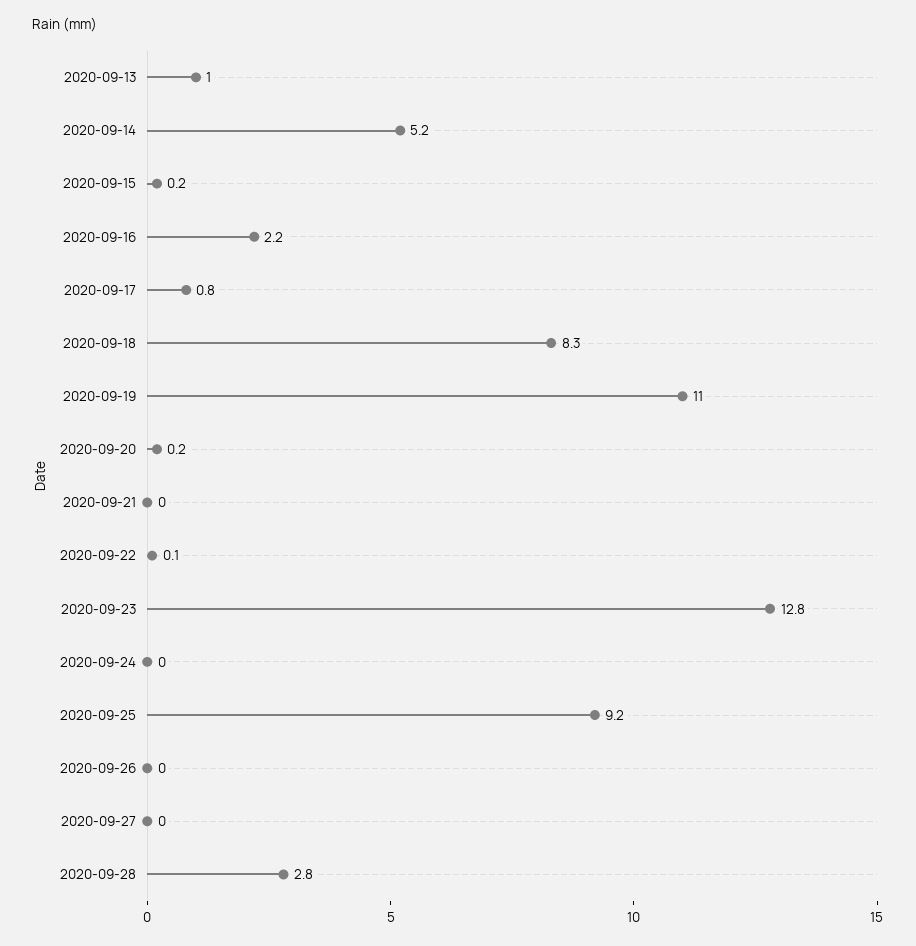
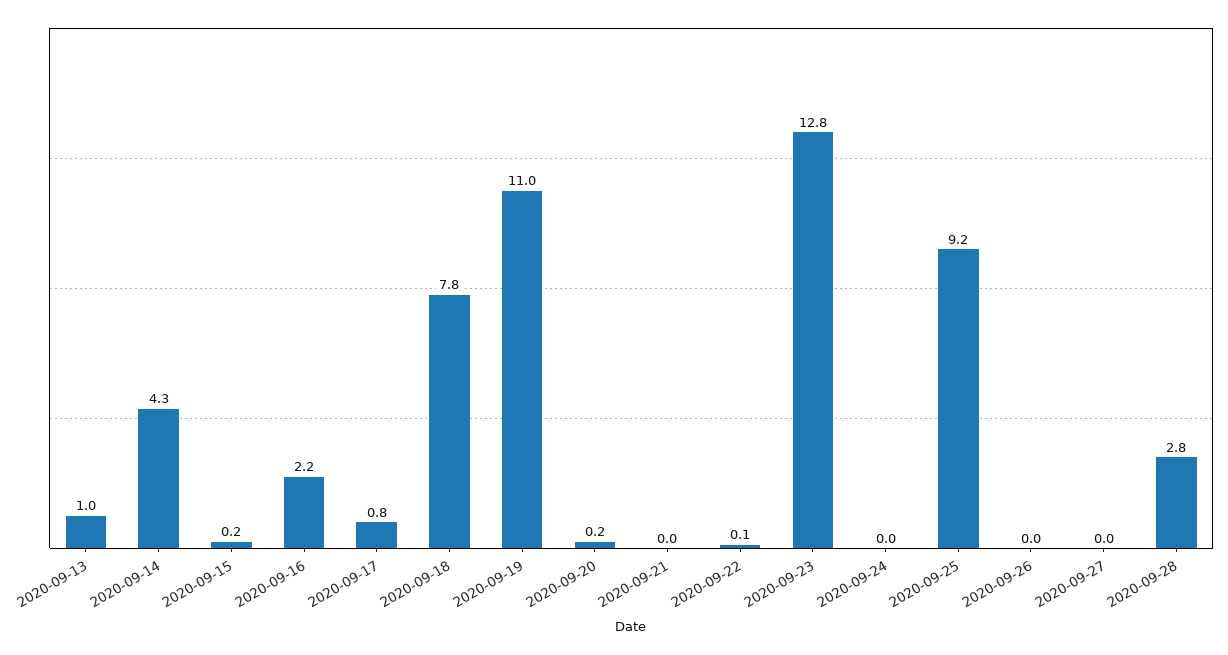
2020-09-14: 5.2 -> 4.3
2020-09-18: 8.3 -> 7.8

